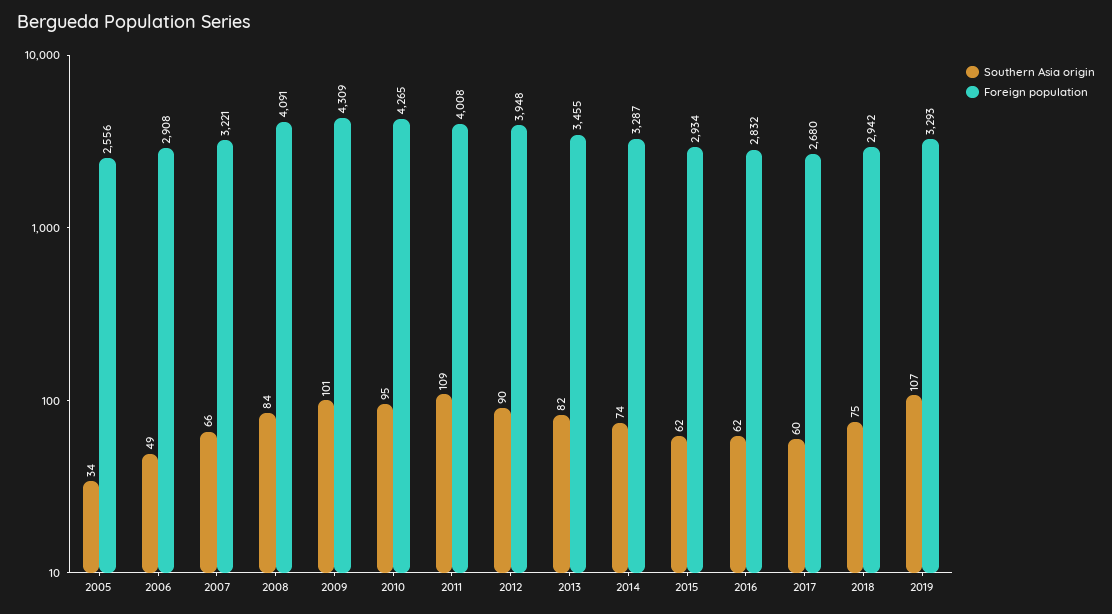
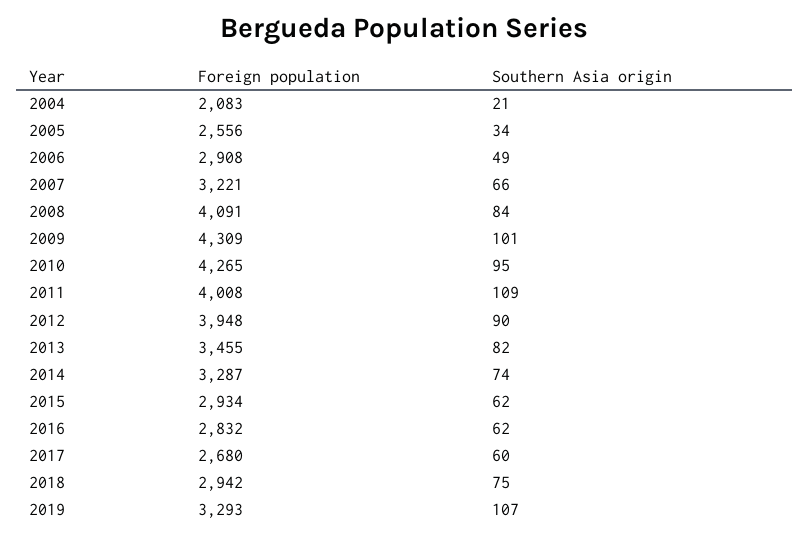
Foreign population, 2004: none -> 2083
Southern Asia origin, 2004: none -> 21

